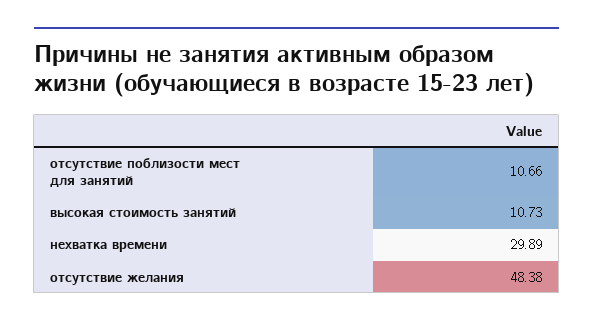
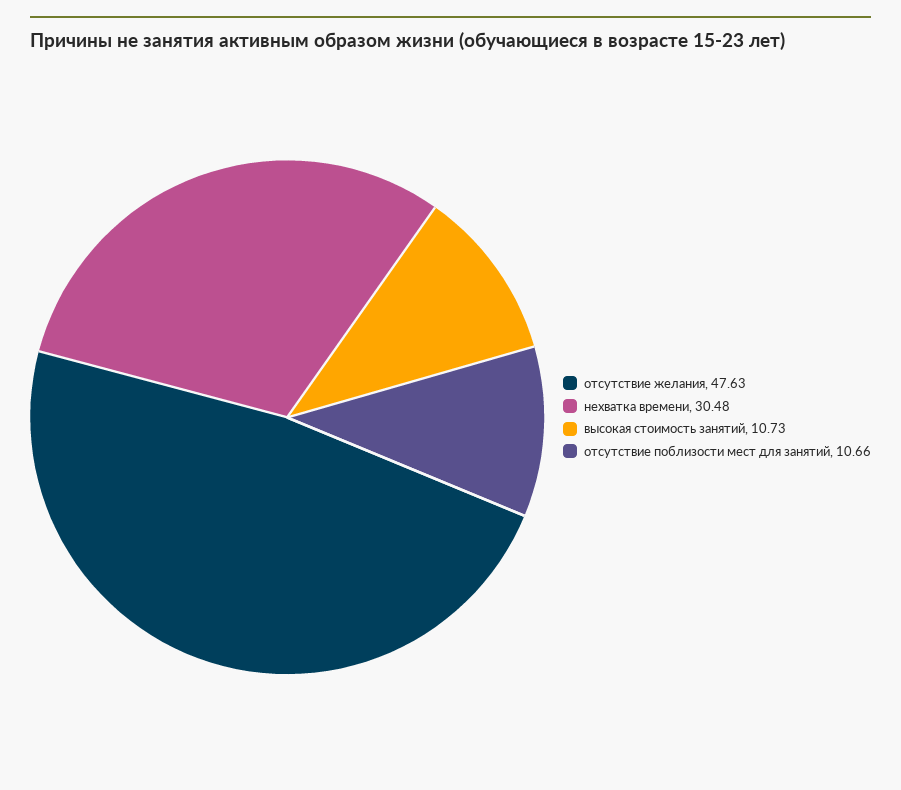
нехватка времени: 29.89 -> 30.48
отсутствие желания: 48.38 -> 47.63

